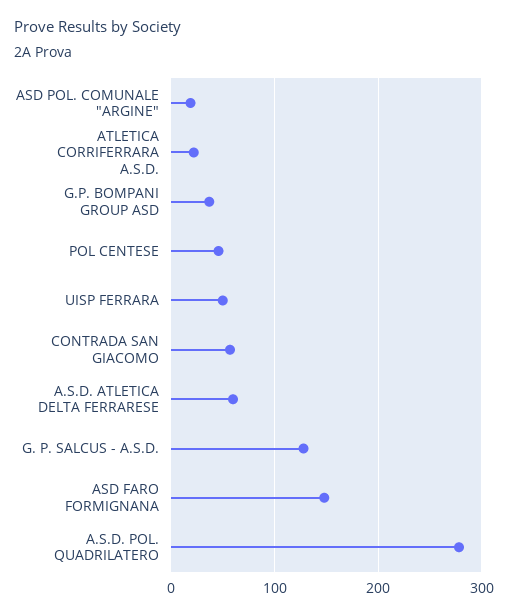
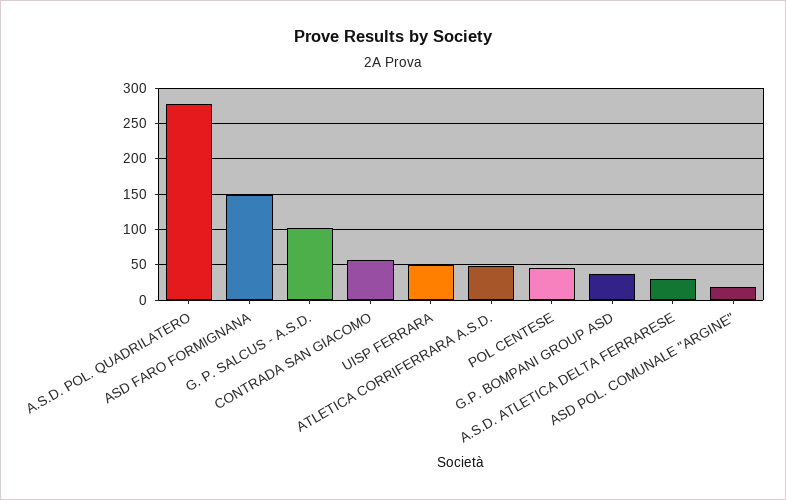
ATLETICA CORRIFERRARA A.S.D.: 20 -> 50
A.S.D. ATLETICA DELTA FERRARESE: 60 -> 30
G. P. SALCUS - A.S.D.: 130 -> 100

